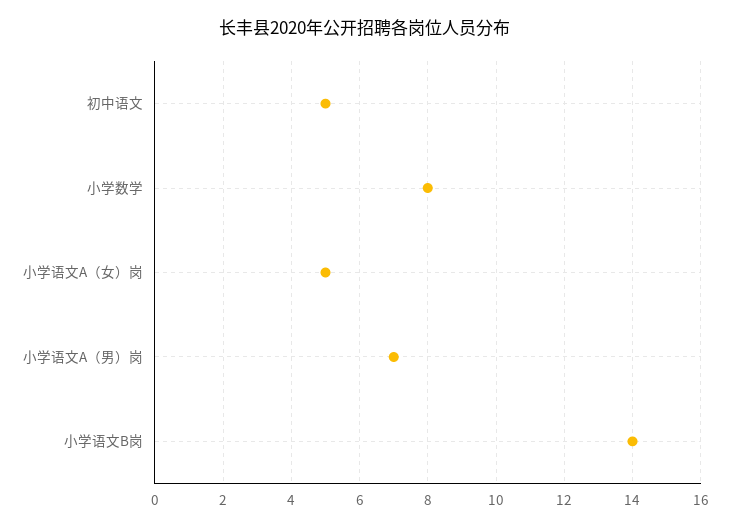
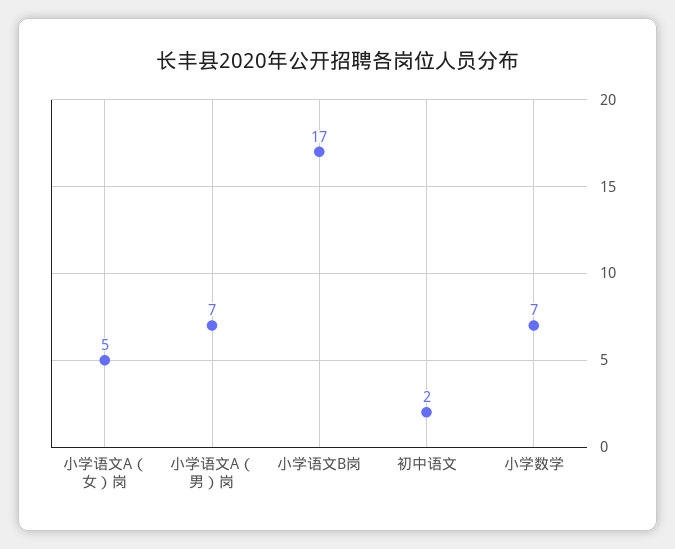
初中语文: 5 -> 2
小学数学: 8 -> 7
小学语文B岗: 14 -> 17

